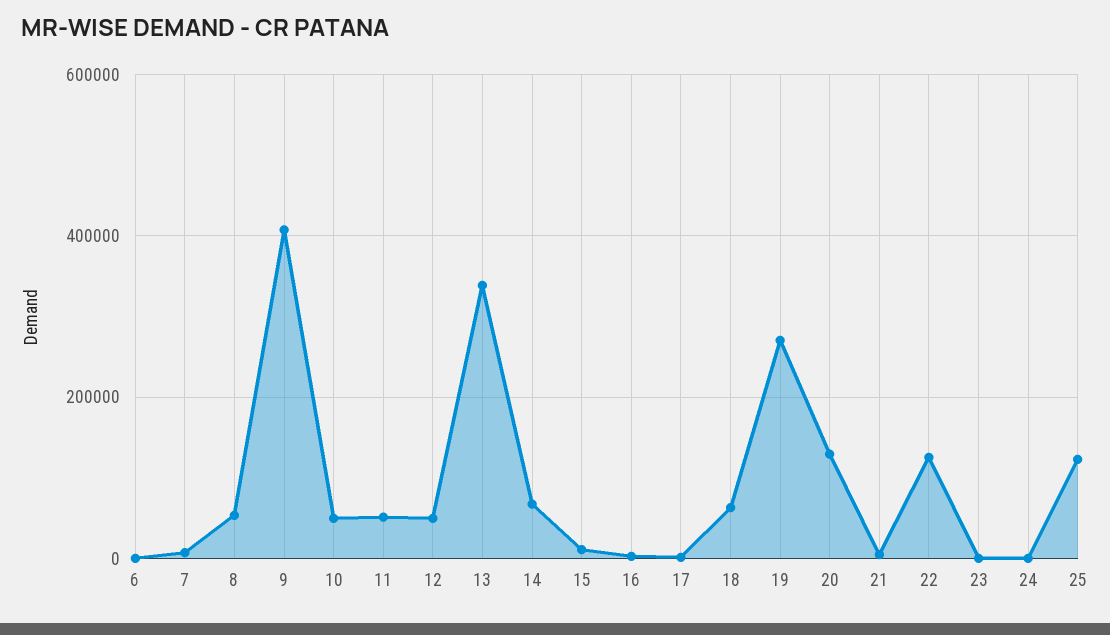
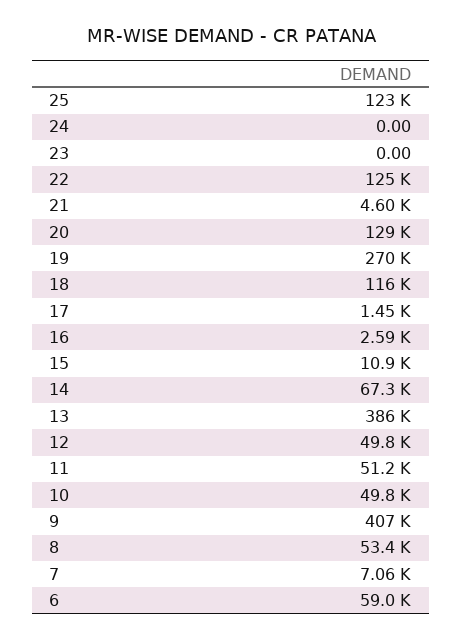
6: 0 -> 59000
13: 340000 -> 386000
18: 60000 -> 116000

